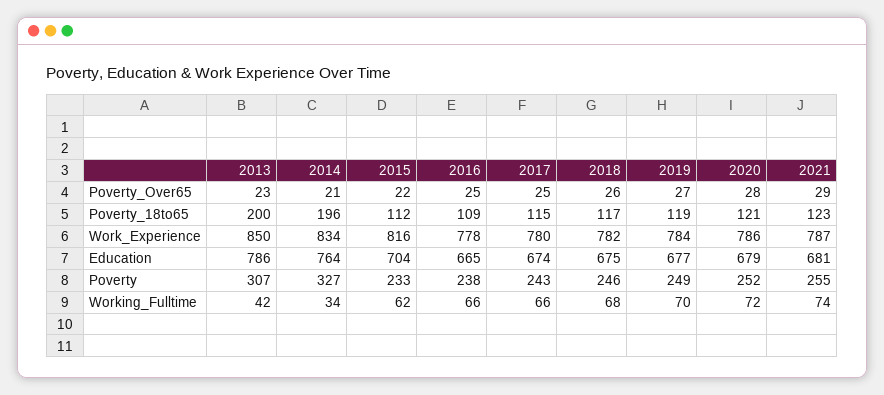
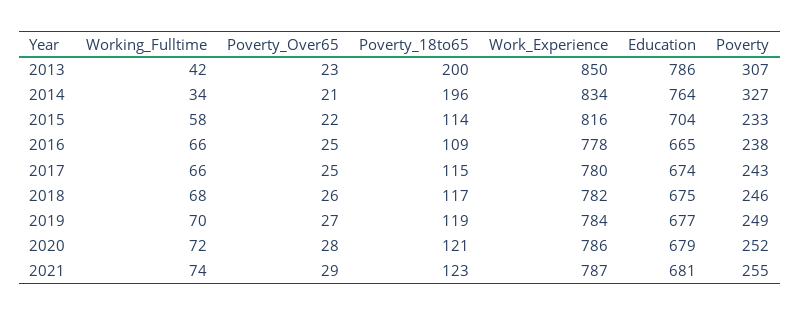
2015, Poverty_18to65: 112 -> 114
2015, Working_Fulltime: 62 -> 58

